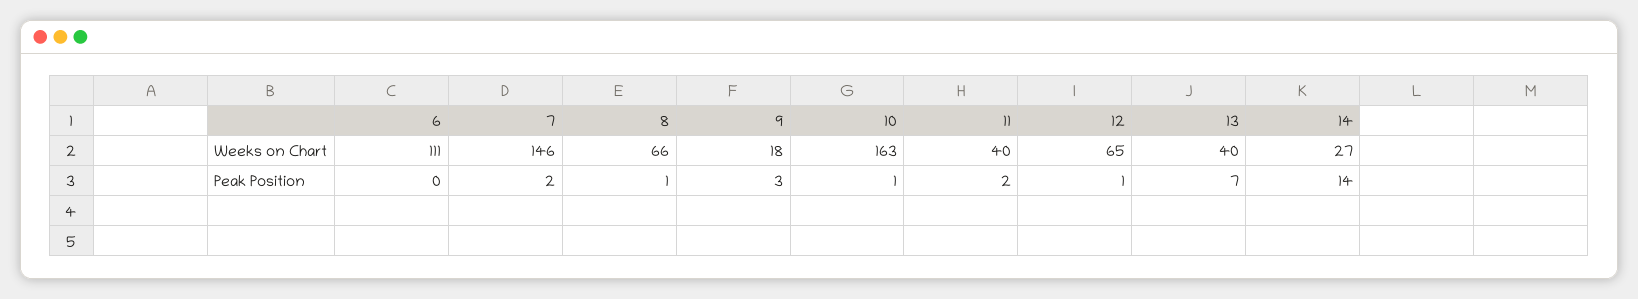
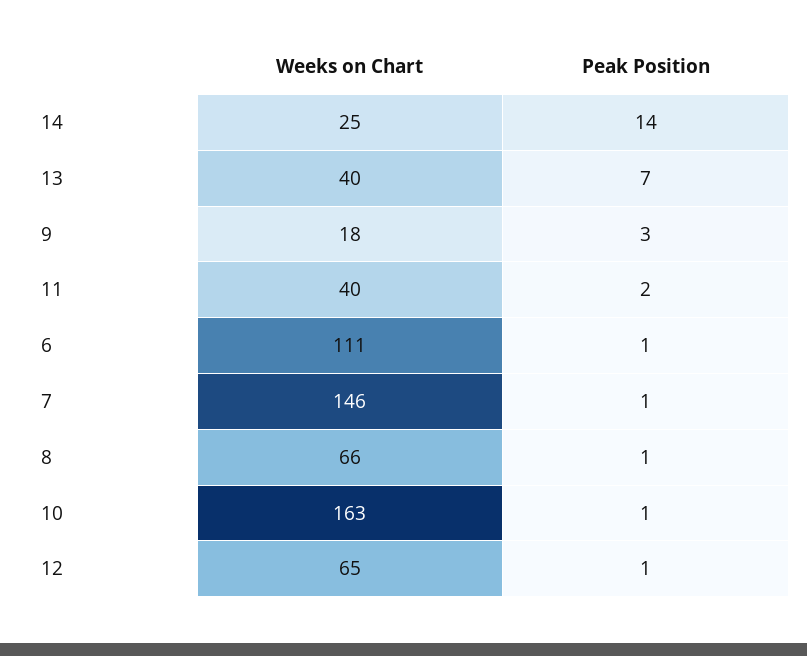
14, Weeks on Chart: 27 -> 25
6, Peak Position: 0 -> 1
7, Peak Position: 2 -> 1

